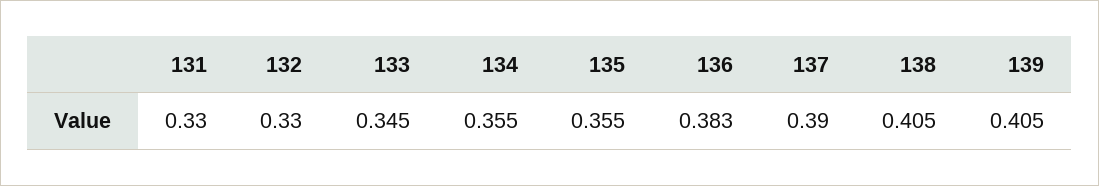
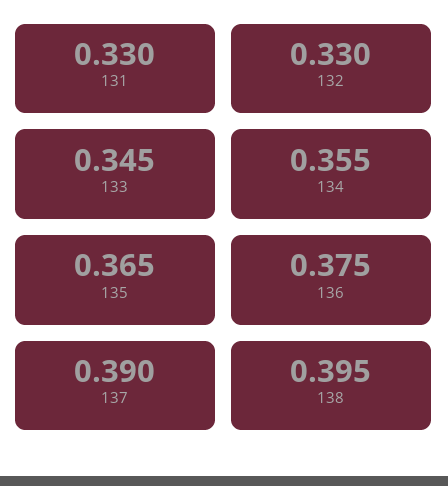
135: 0.355 -> 0.365
136: 0.383 -> 0.375
138: 0.405 -> 0.395
139: 0.405 -> none

